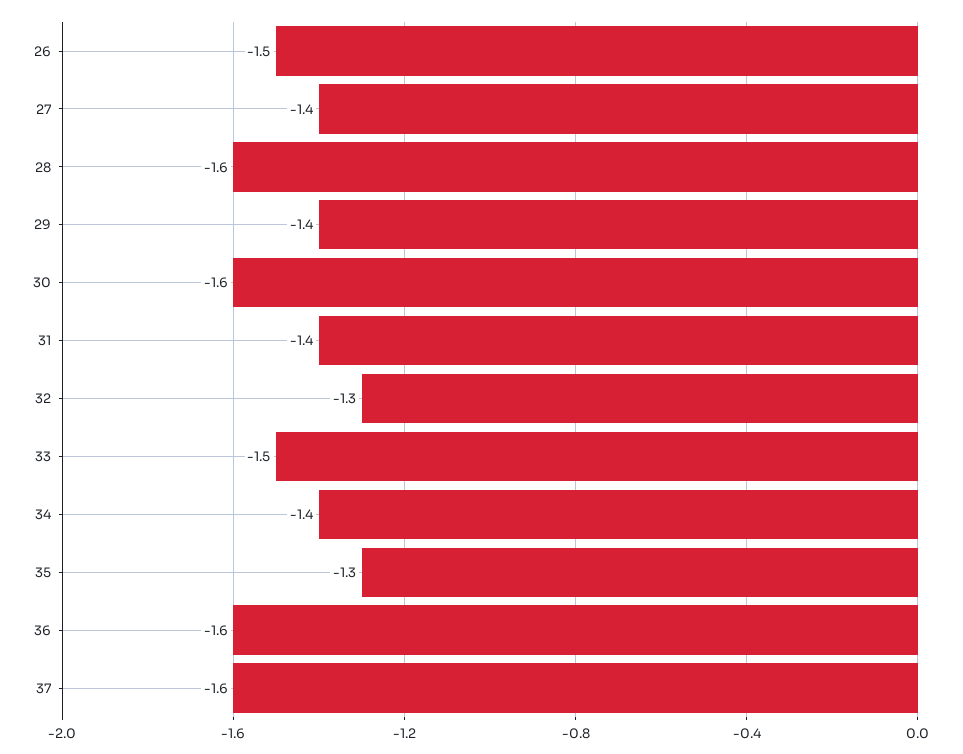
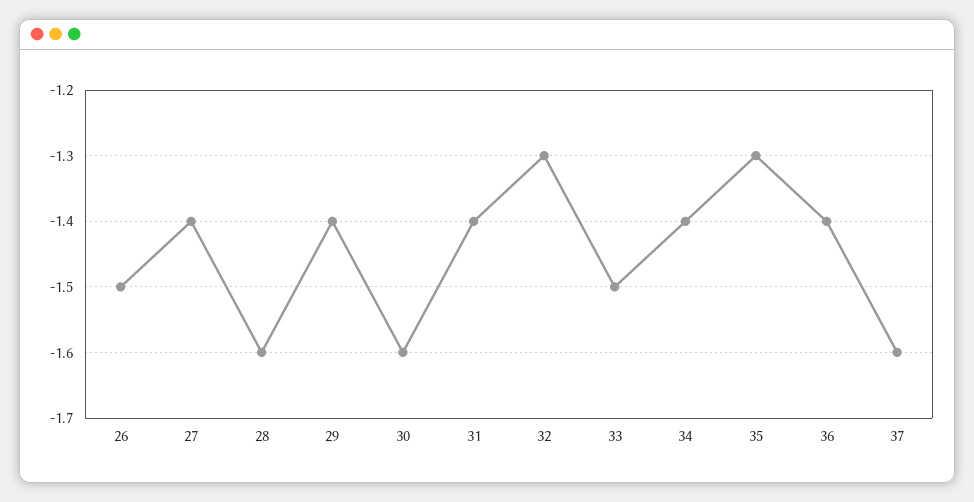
36: -1.6 -> -1.4

